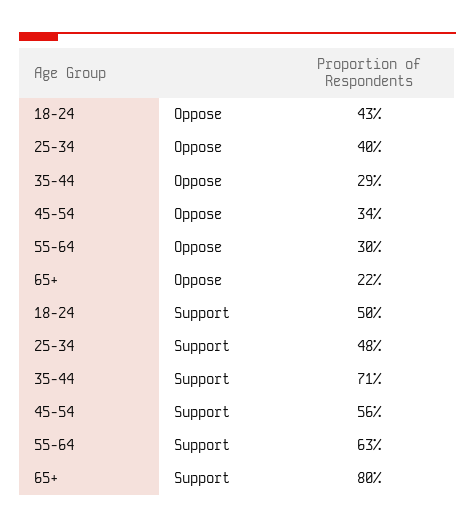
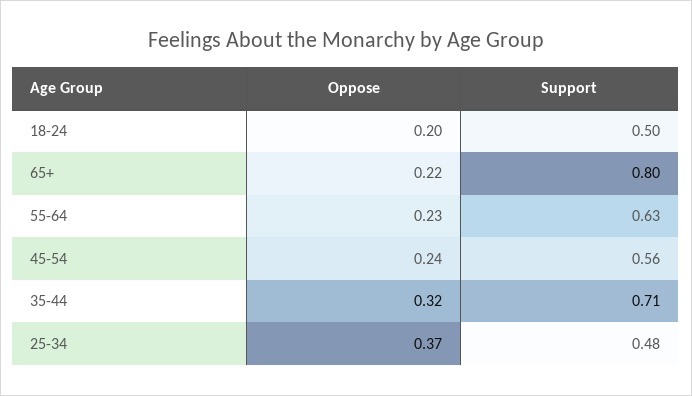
18-24, Oppose: 0.43 -> 0.2
25-34, Oppose: 0.4 -> 0.37
35-44, Oppose: 0.29 -> 0.32
45-54, Oppose: 0.34 -> 0.24
55-64, Oppose: 0.3 -> 0.23

